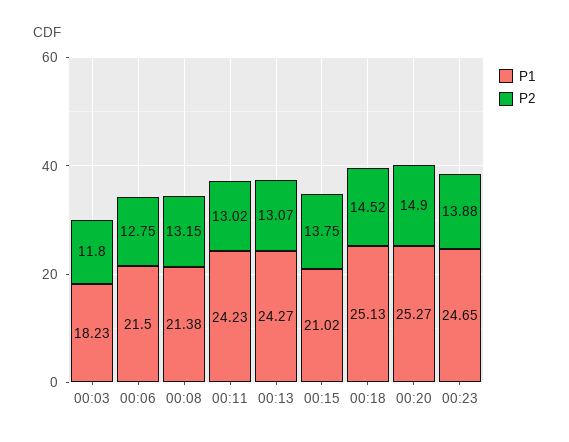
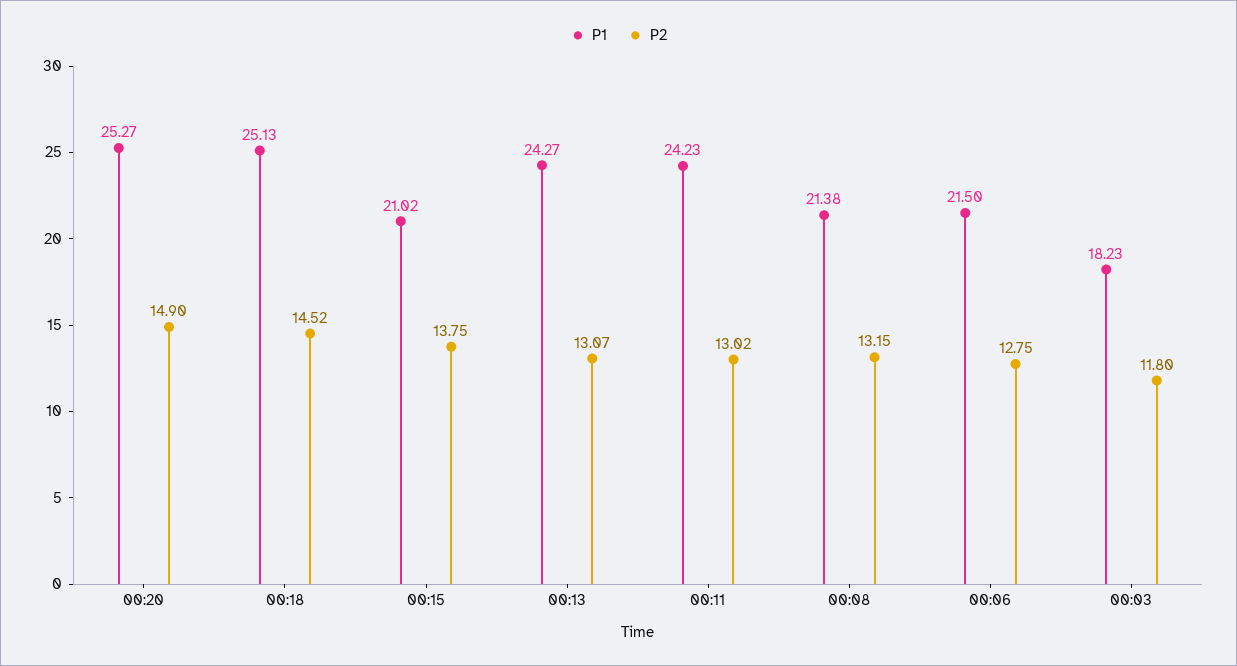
P1, 00:23: 24.65 -> none
P2, 00:23: 13.88 -> none

